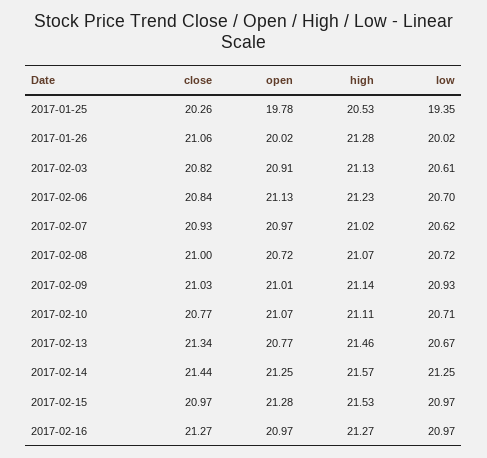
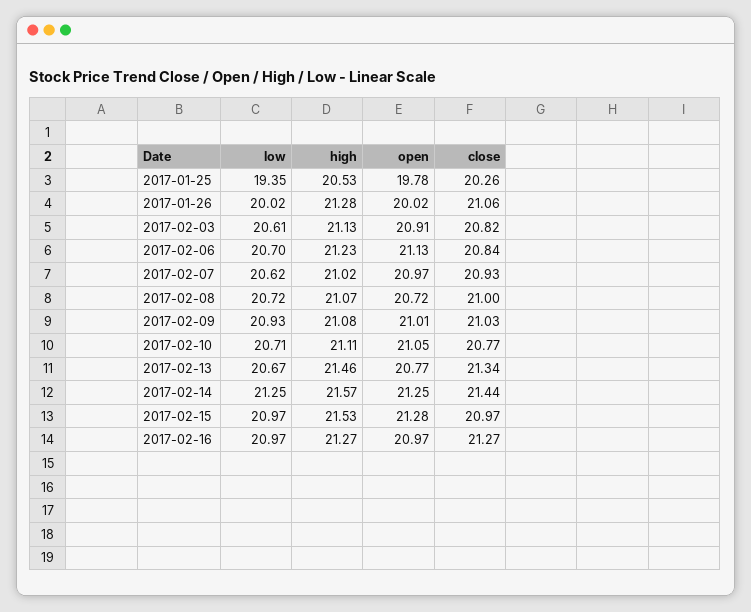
high, 2017-02-09: 21.14 -> 21.08
open, 2017-02-10: 21.07 -> 21.05

